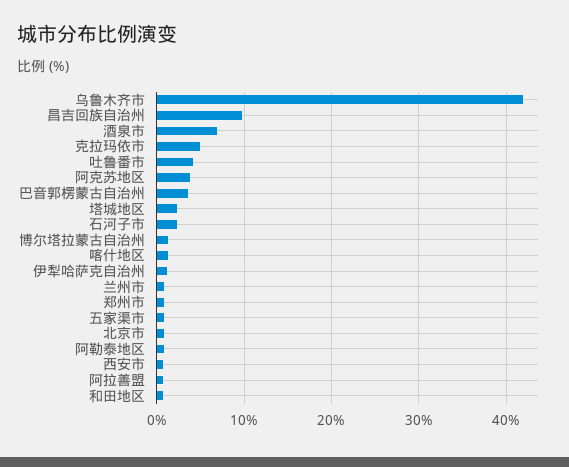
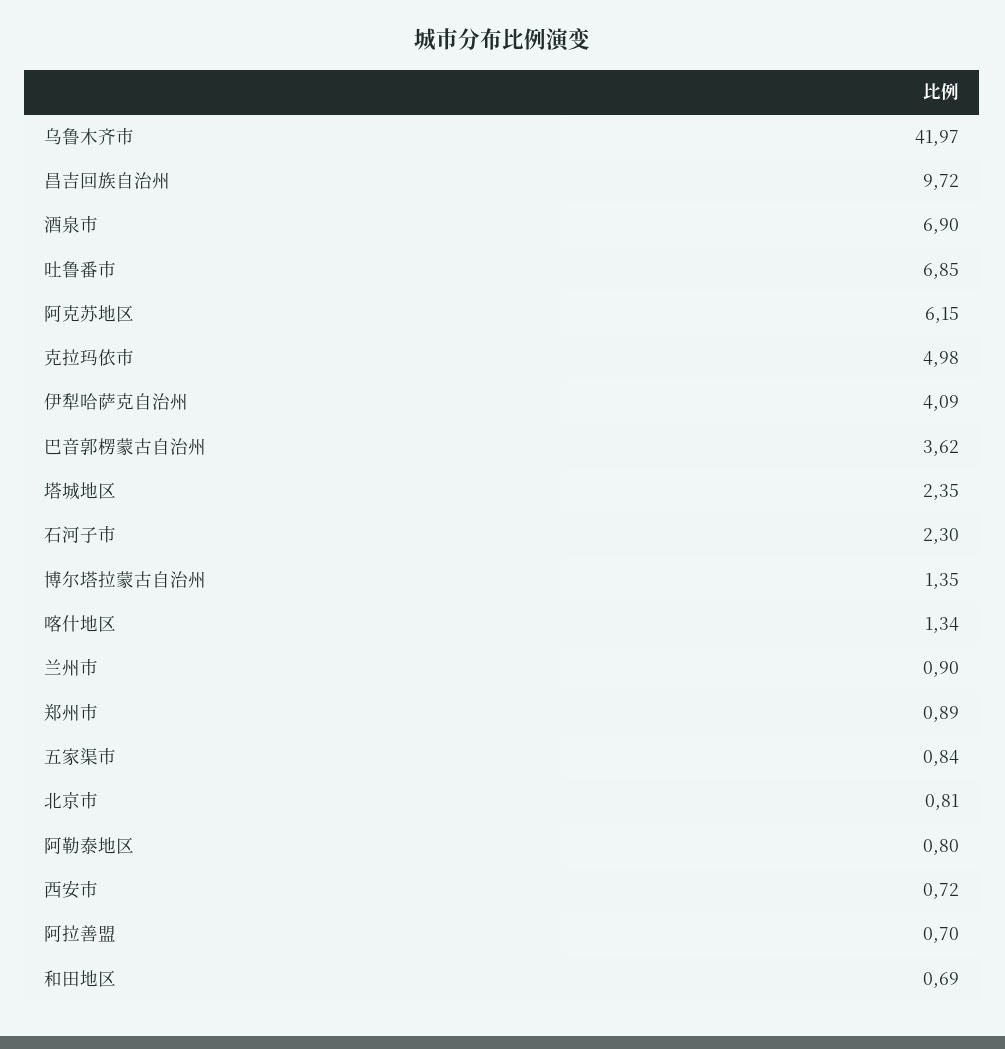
吐鲁番市: 4 -> 6.85
阿克苏地区: 4 -> 6.15
伊犁哈萨克自治州: 1 -> 4.09

